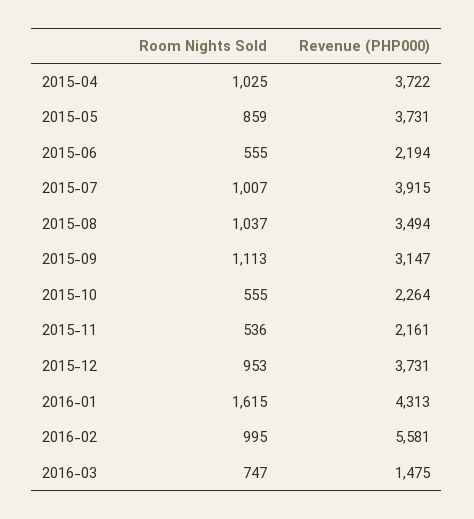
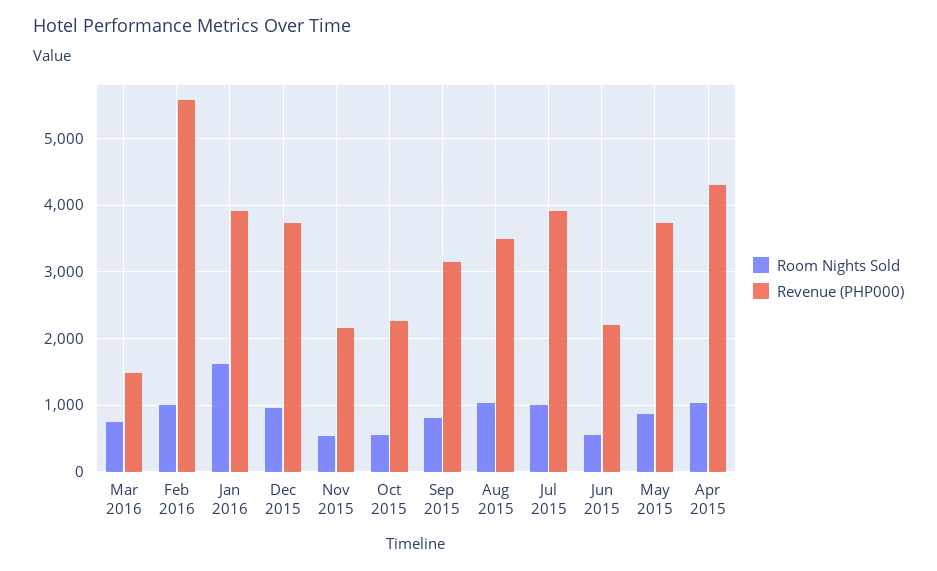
Revenue (PHP000), 2015-04: 3722 -> 4300
Room Nights Sold, 2015-09: 1113 -> 800
Revenue (PHP000), 2016-01: 4313 -> 3900

